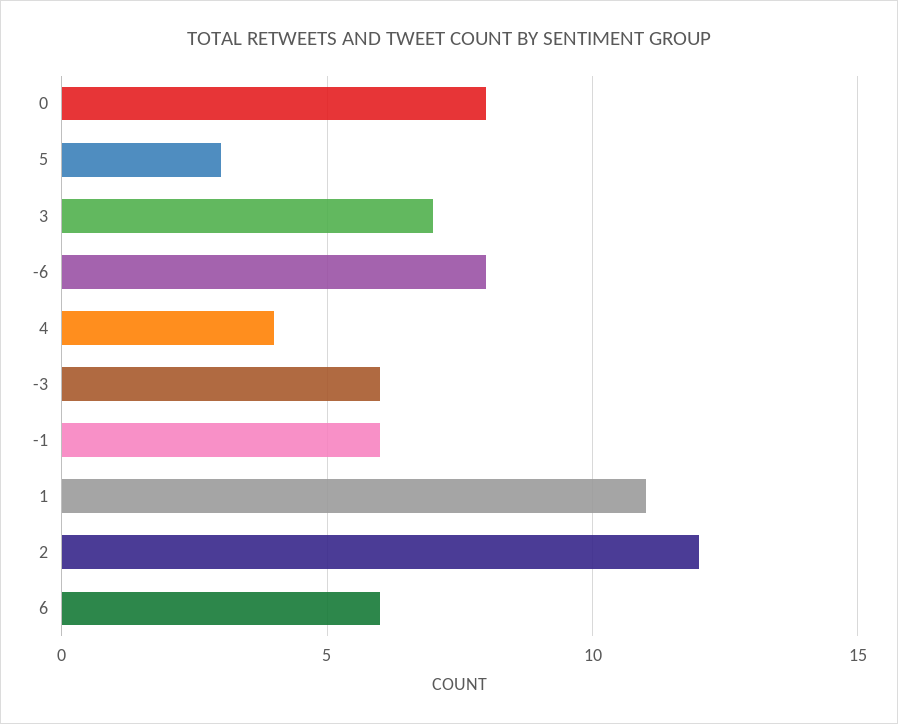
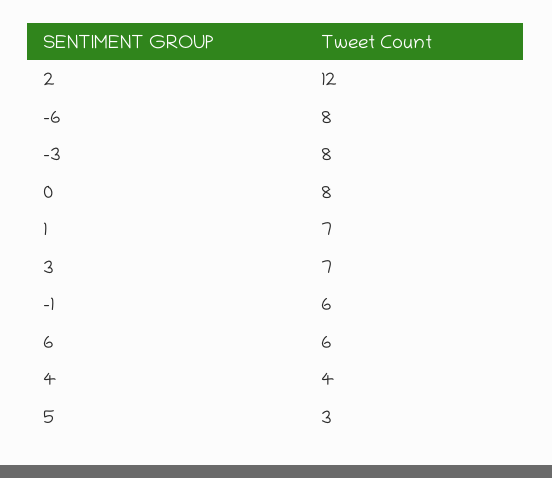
-3: 6 -> 8
1: 11 -> 7

